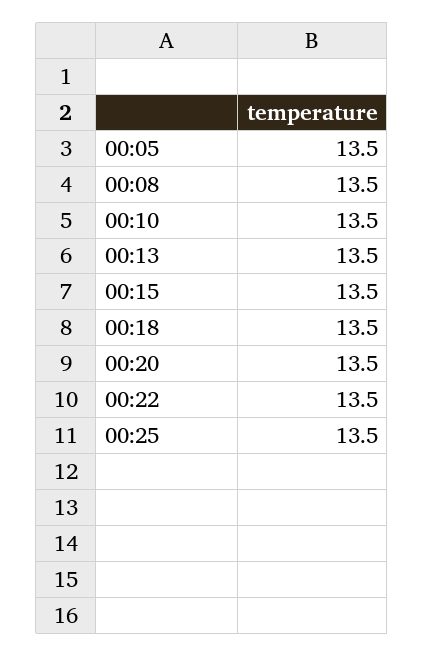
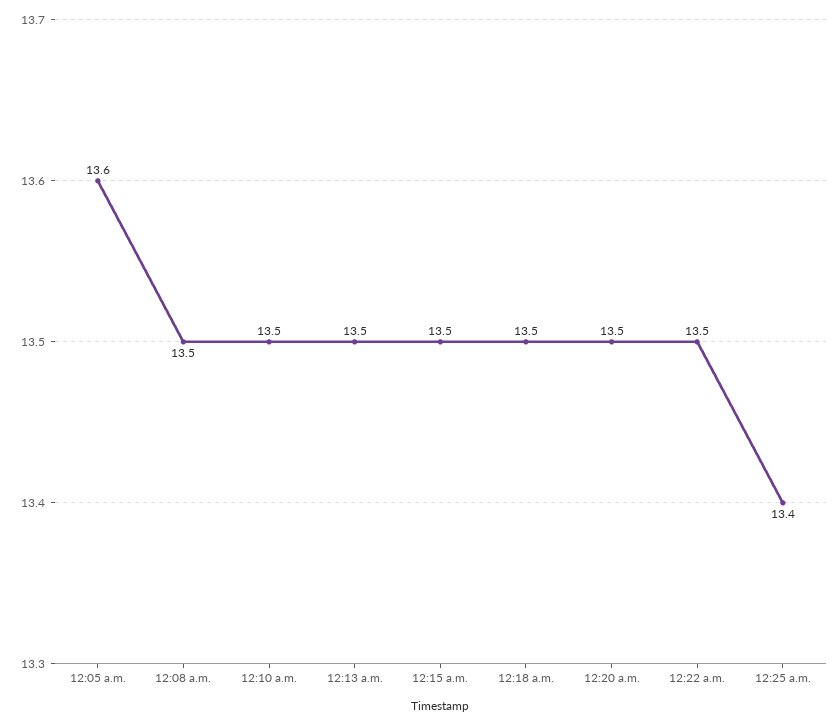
00:05: 13.5 -> 13.6
00:25: 13.5 -> 13.4

